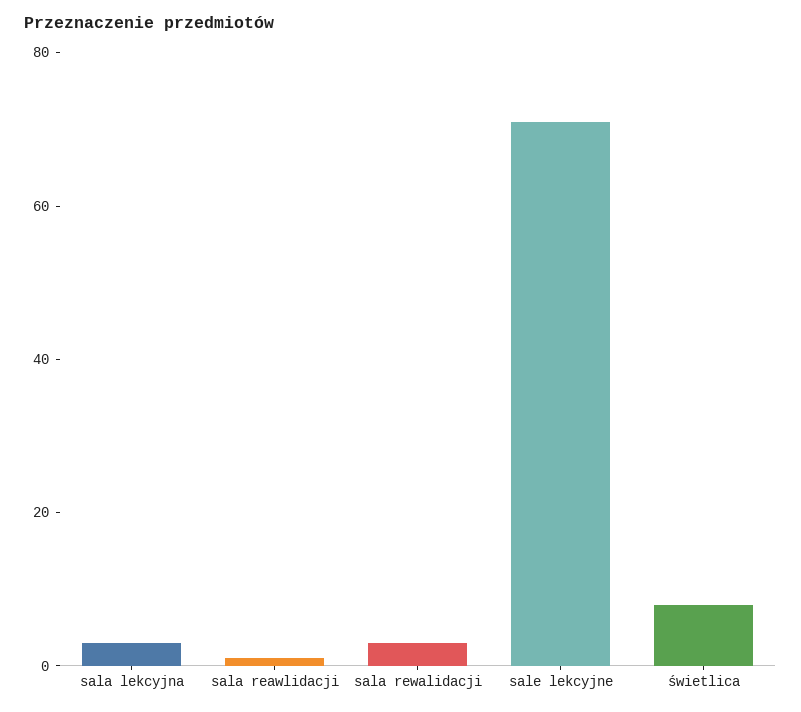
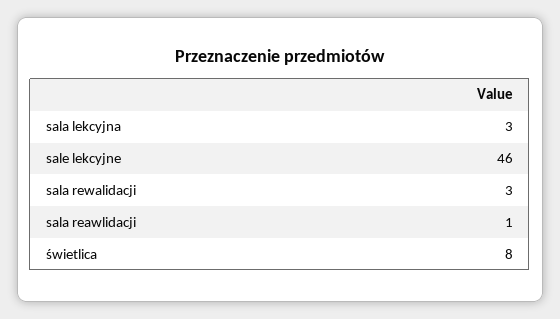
sale lekcyjne: 70 -> 46

